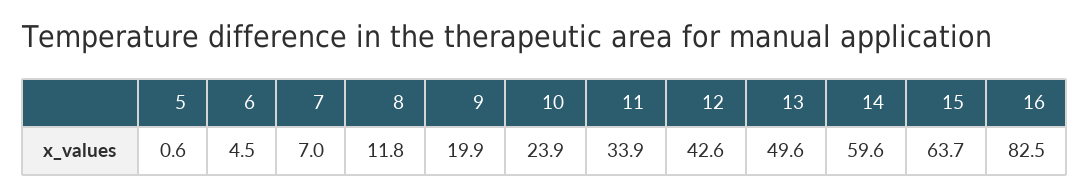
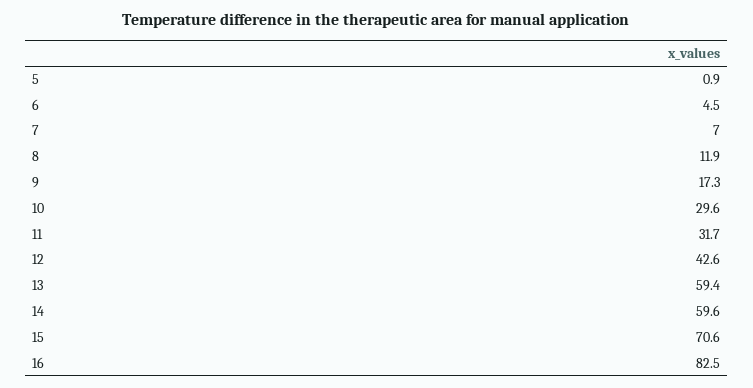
5: 0.6 -> 0.9
8: 11.8 -> 11.9
9: 19.9 -> 17.3
10: 23.9 -> 29.6
11: 33.9 -> 31.7
13: 49.6 -> 59.4
15: 63.7 -> 70.6

